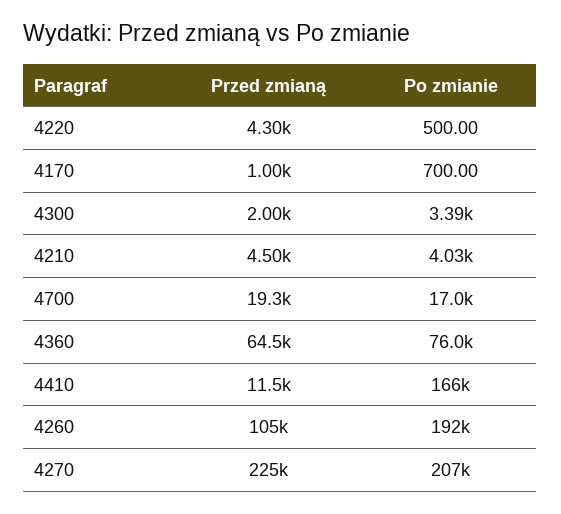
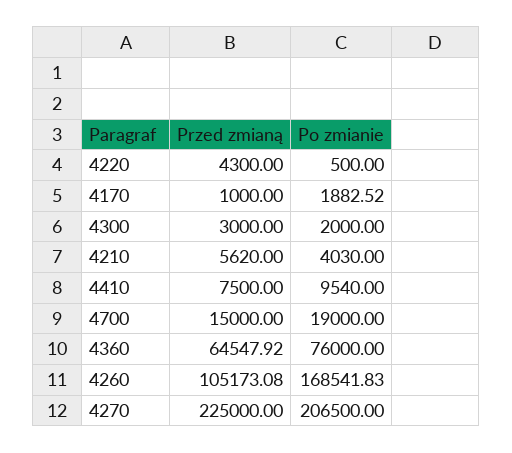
Po zmianie, 4170: 700 -> 1882.52
Przed zmianą, 4300: 2000 -> 3000
Po zmianie, 4300: 3390 -> 2000
Przed zmianą, 4210: 4500 -> 5620
Przed zmianą, 4700: 19300 -> 15000
Po zmianie, 4700: 17000 -> 19000
Przed zmianą, 4410: 11500 -> 7500
Po zmianie, 4410: 166000 -> 9540
Po zmianie, 4260: 192000 -> 168541.83

